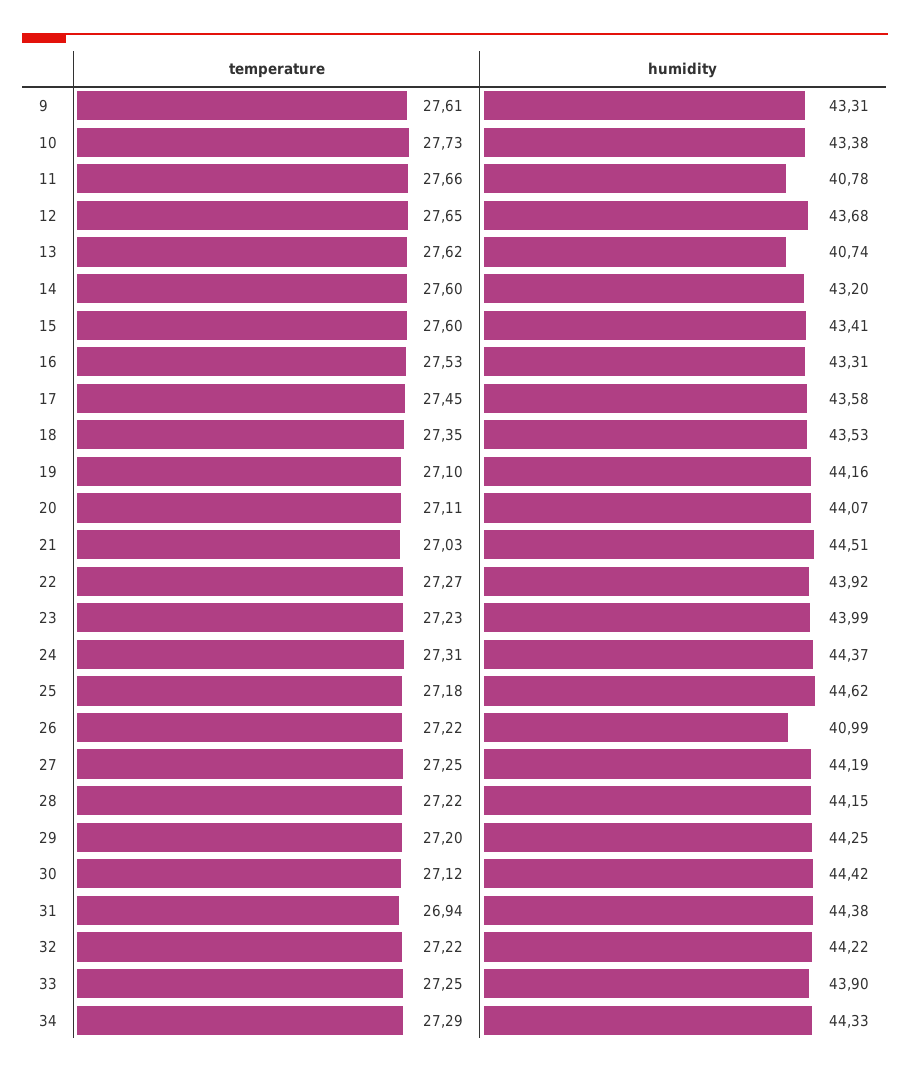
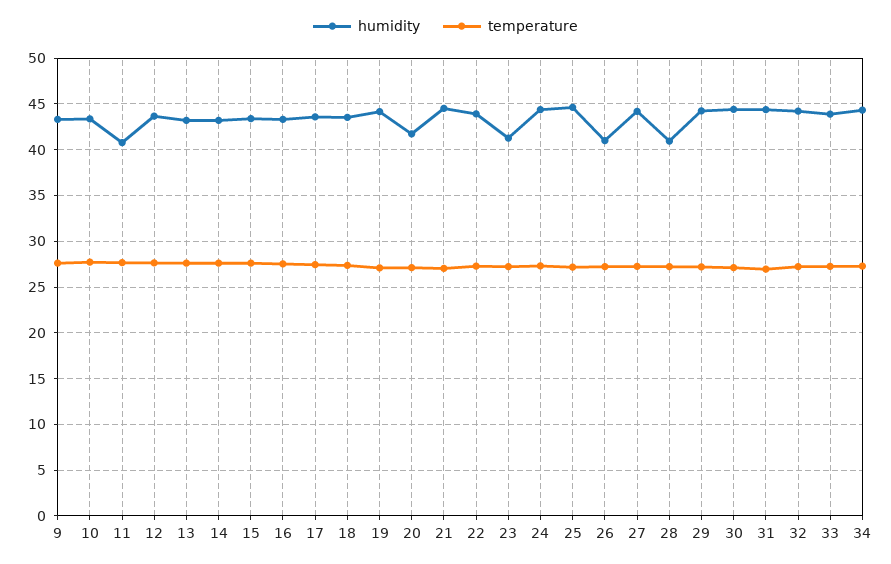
humidity, 13: 40.74 -> 43
humidity, 20: 44.07 -> 42
humidity, 23: 43.99 -> 41
humidity, 28: 44.15 -> 41

